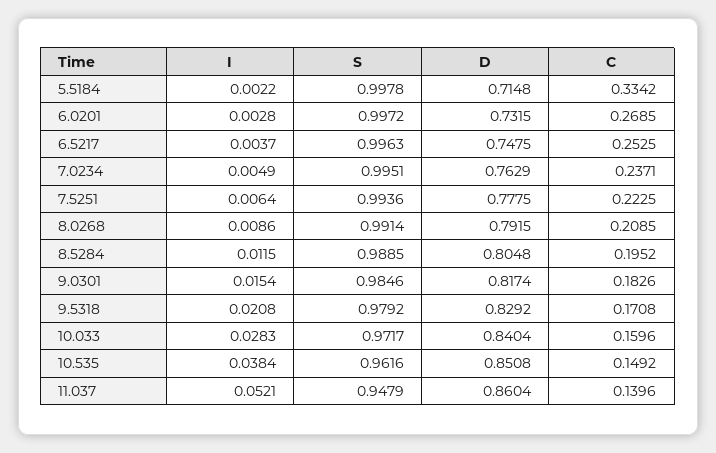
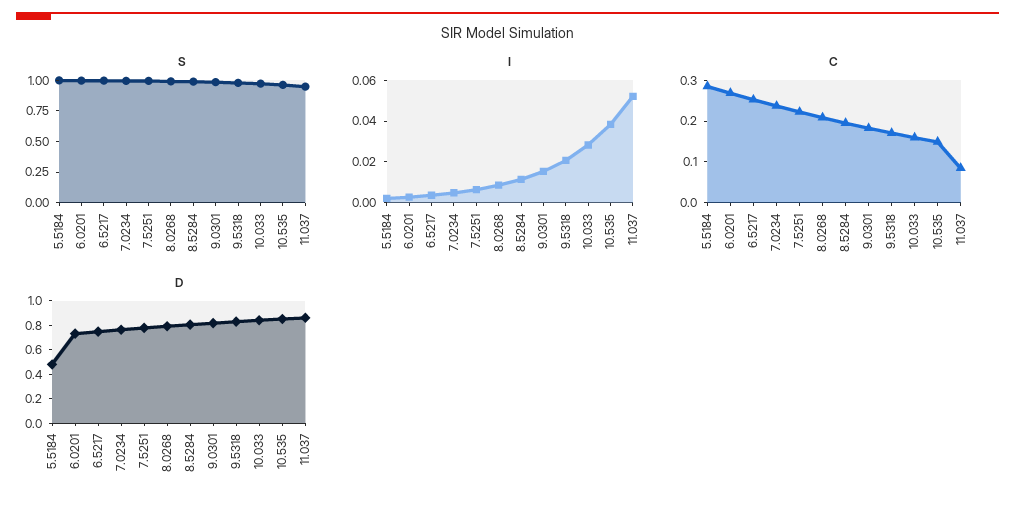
D, 5.5184: 0.7148 -> 0.5
C, 5.5184: 0.3342 -> 0.28
C, 11.037: 0.1396 -> 0.08

